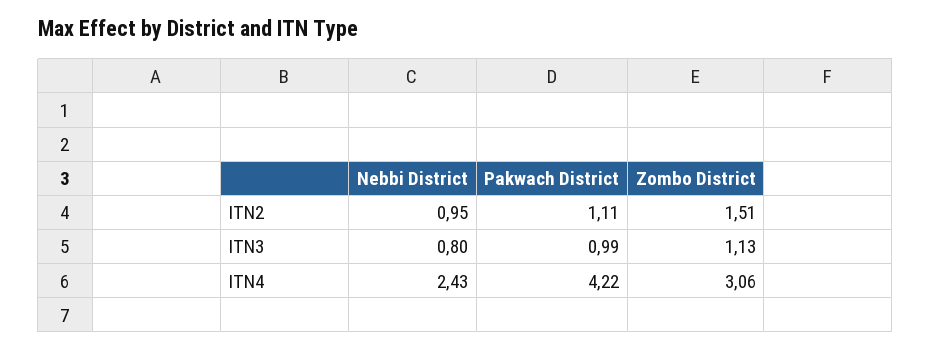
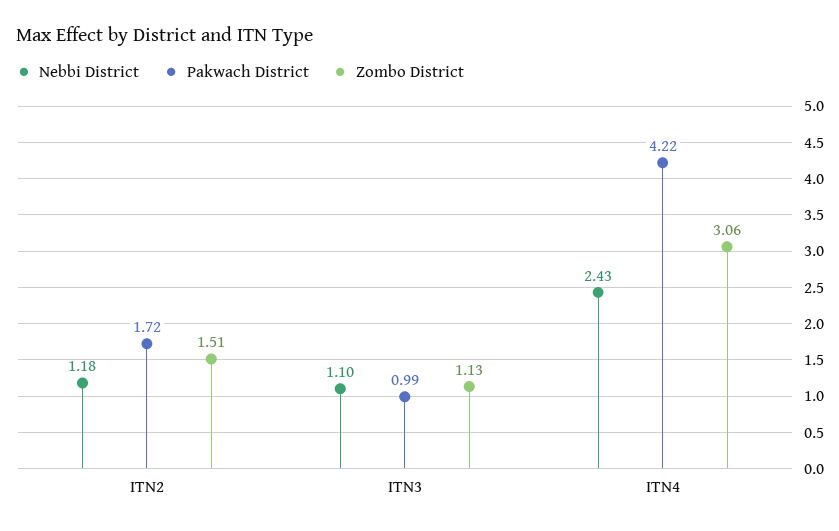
Nebbi District, ITN2: 0.95 -> 1.18
Pakwach District, ITN2: 1.11 -> 1.72
Nebbi District, ITN3: 0.8 -> 1.1

